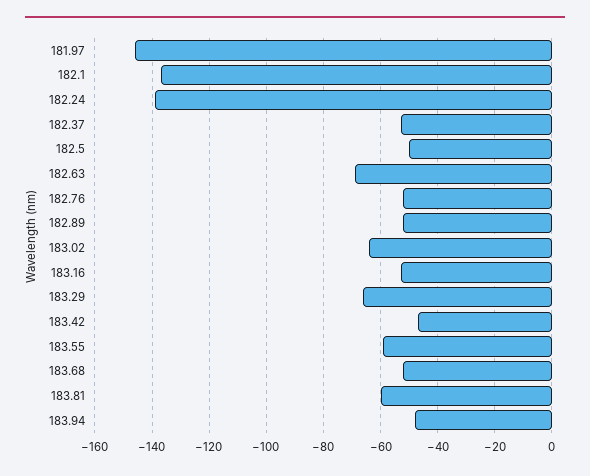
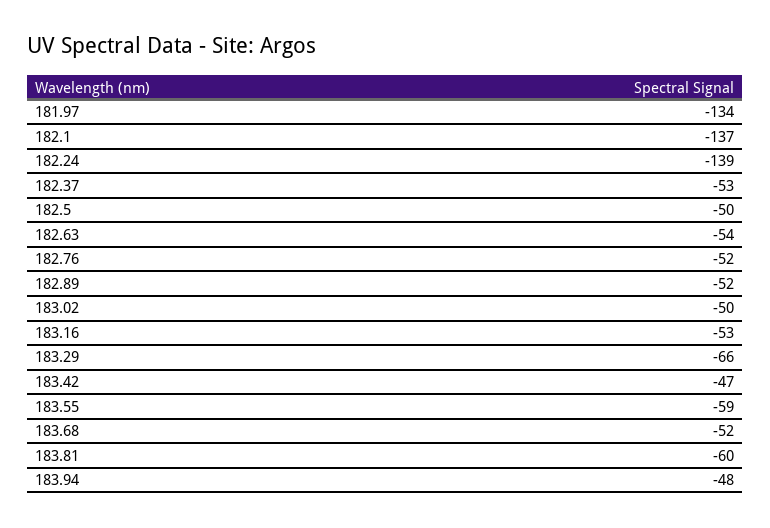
181.97: -145 -> -134
182.63: -70 -> -54
183.02: -65 -> -50

